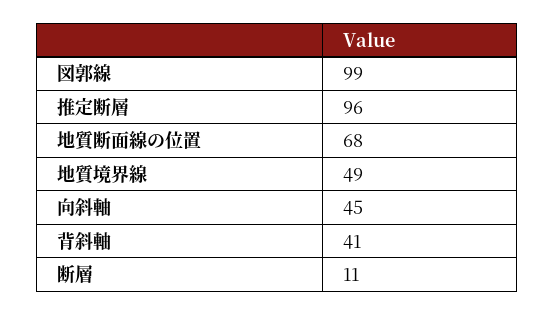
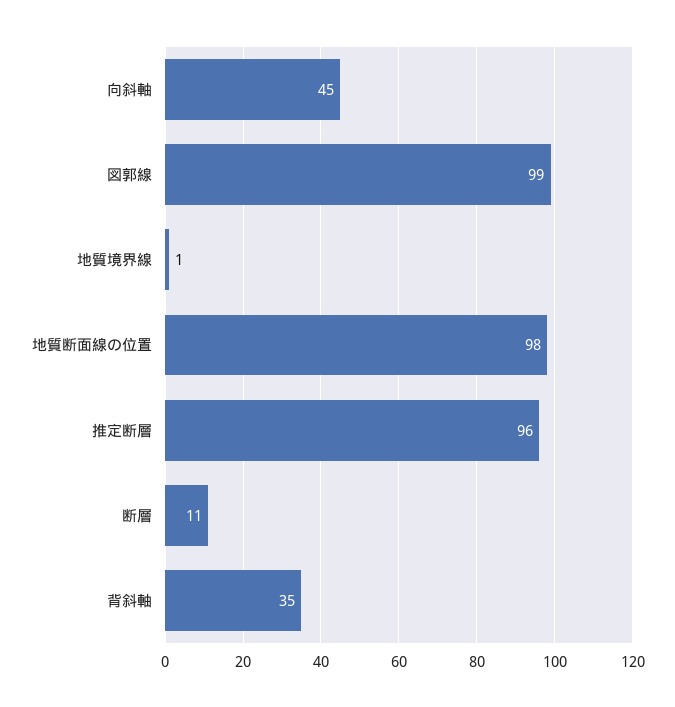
地質断面線の位置: 68 -> 98
地質境界線: 49 -> 1
背斜軸: 41 -> 35

